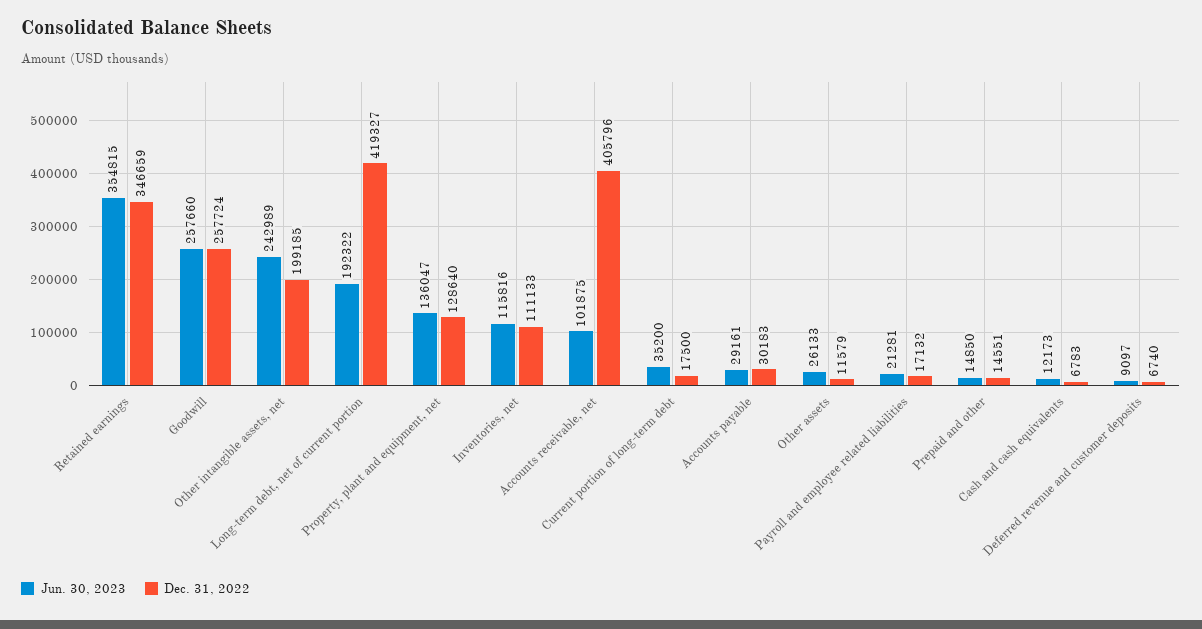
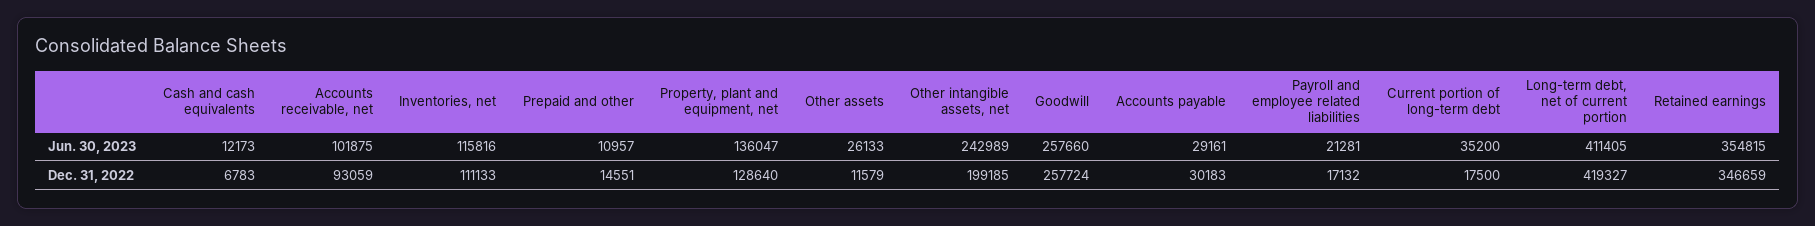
Jun. 30, 2023, Long-term debt, net of current portion: 192322 -> 411405
Dec. 31, 2022, Accounts receivable, net: 405796 -> 93059
Jun. 30, 2023, Prepaid and other: 14850 -> 10957
Jun. 30, 2023, Deferred revenue and customer deposits: 9097 -> none
Dec. 31, 2022, Deferred revenue and customer deposits: 6740 -> none

